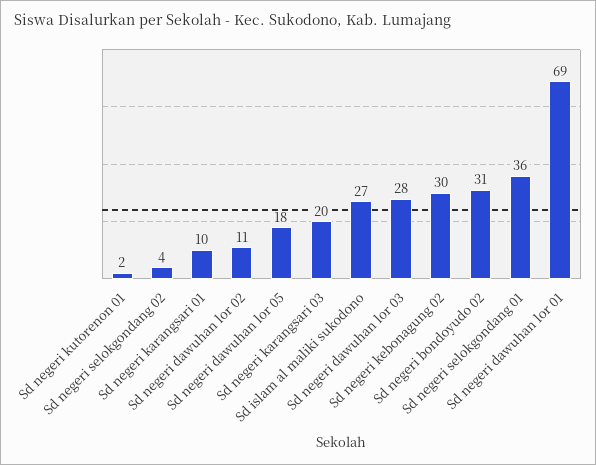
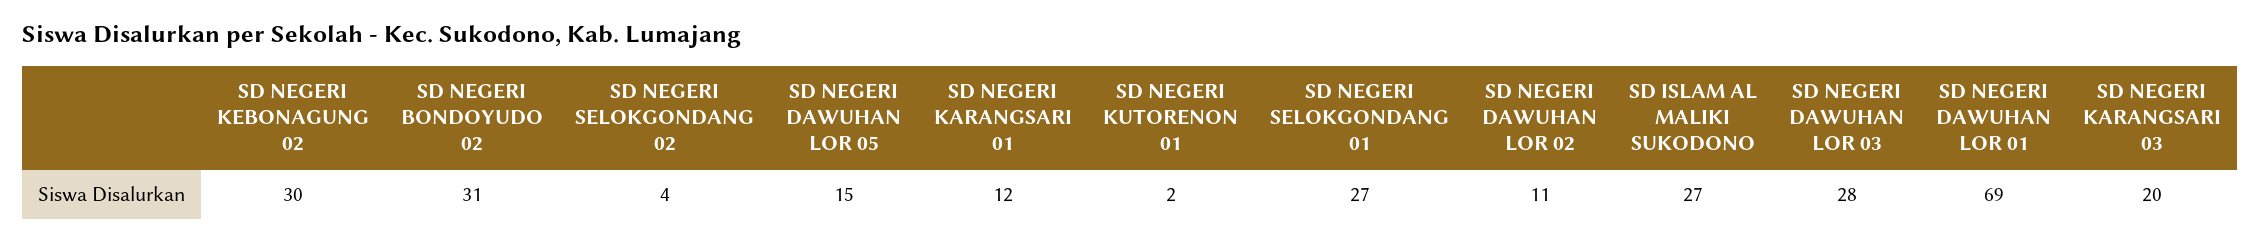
Sd negeri karangsari 01: 10 -> 12
Sd negeri dawuhan lor 05: 18 -> 15
Sd negeri selokgondang 01: 36 -> 27

